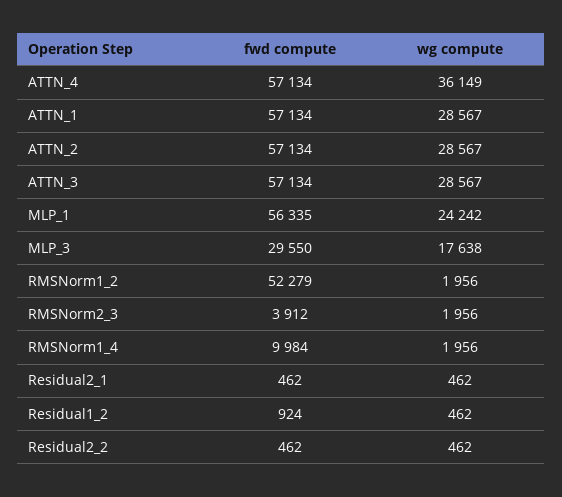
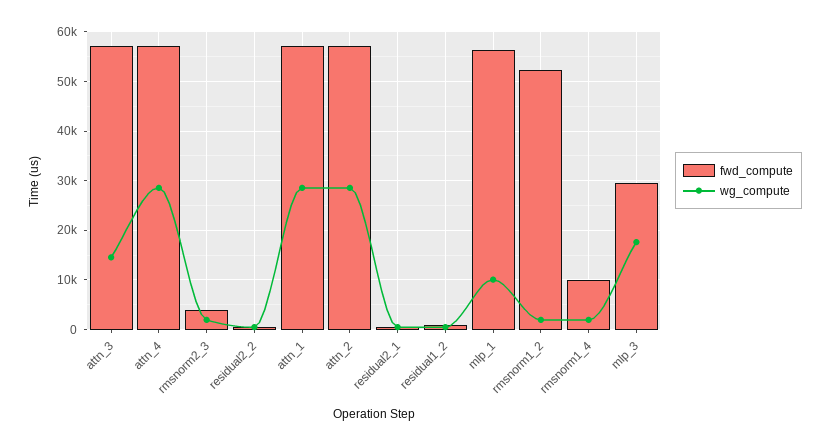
wg compute, ATTN_4: 36149 -> 28000
wg compute, ATTN_3: 28567 -> 14000
wg compute, MLP_1: 24242 -> 10000

